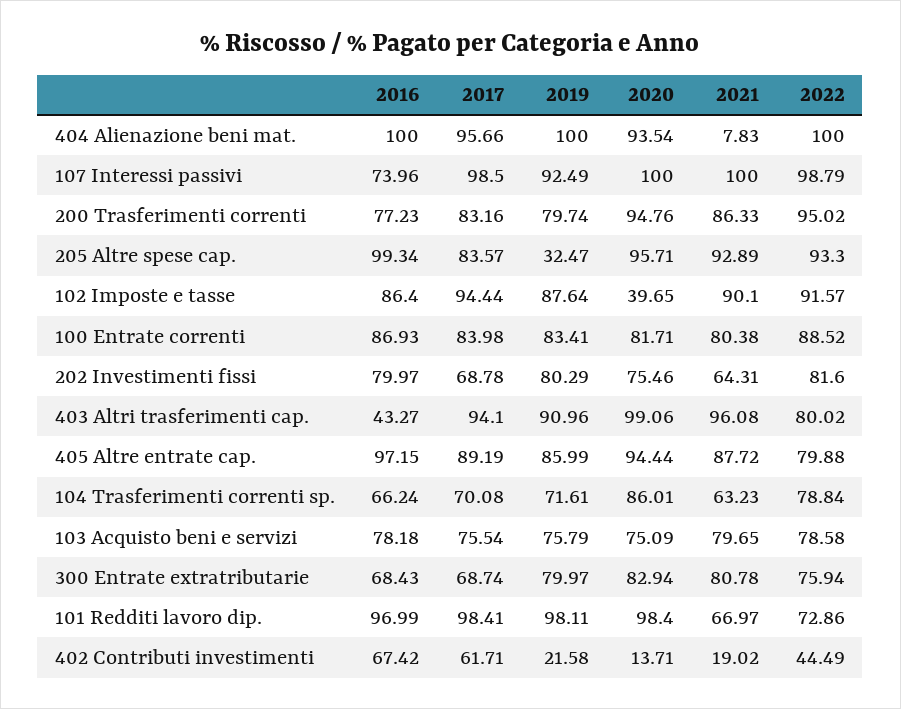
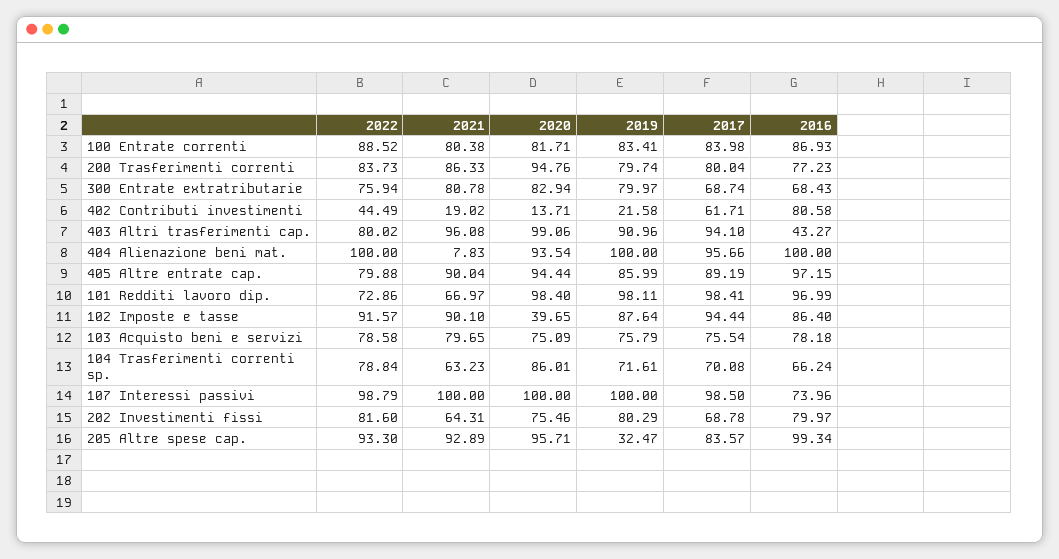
2019, 107 Interessi passivi: 92.49 -> 100
2017, 200 Trasferimenti correnti: 83.16 -> 80.04
2022, 200 Trasferimenti correnti: 95.02 -> 83.73
2021, 405 Altre entrate cap.: 87.72 -> 90.04
2016, 402 Contributi investimenti: 67.42 -> 80.58

